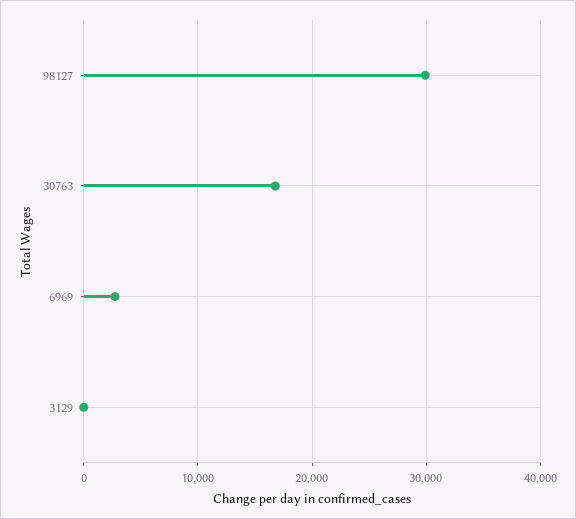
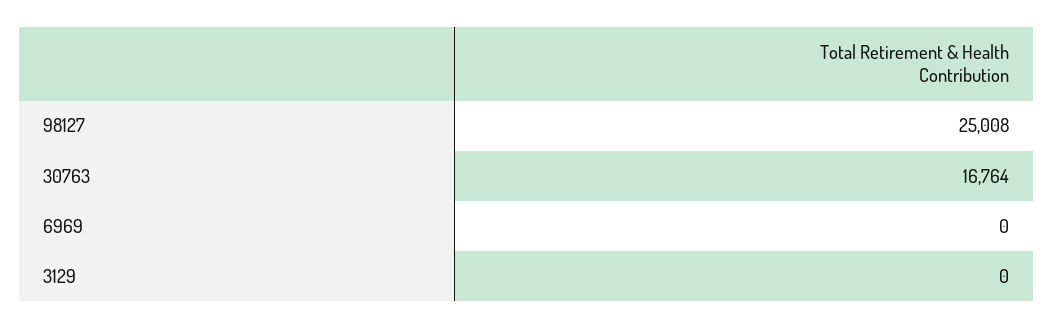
98127: 30000 -> 25008
6969: 3000 -> 0

